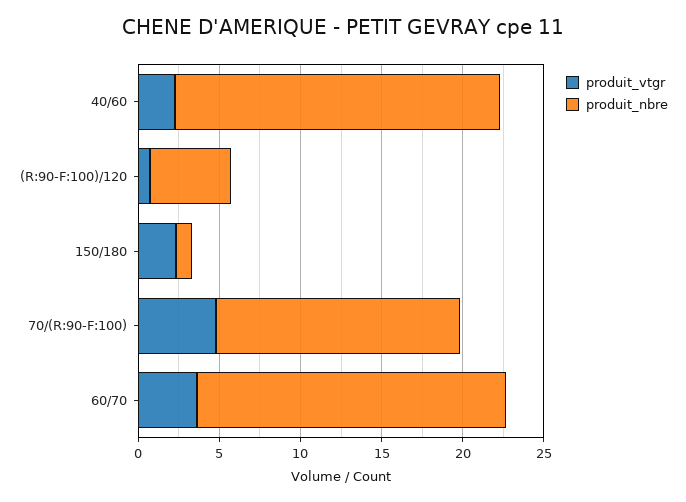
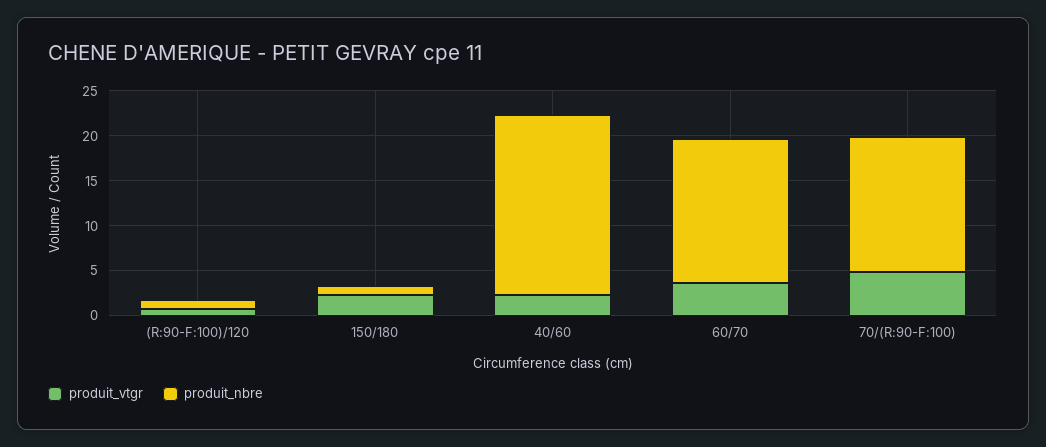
produit_nbre, (R:90-F:100)/120: 5 -> 1
produit_nbre, 60/70: 19 -> 16

